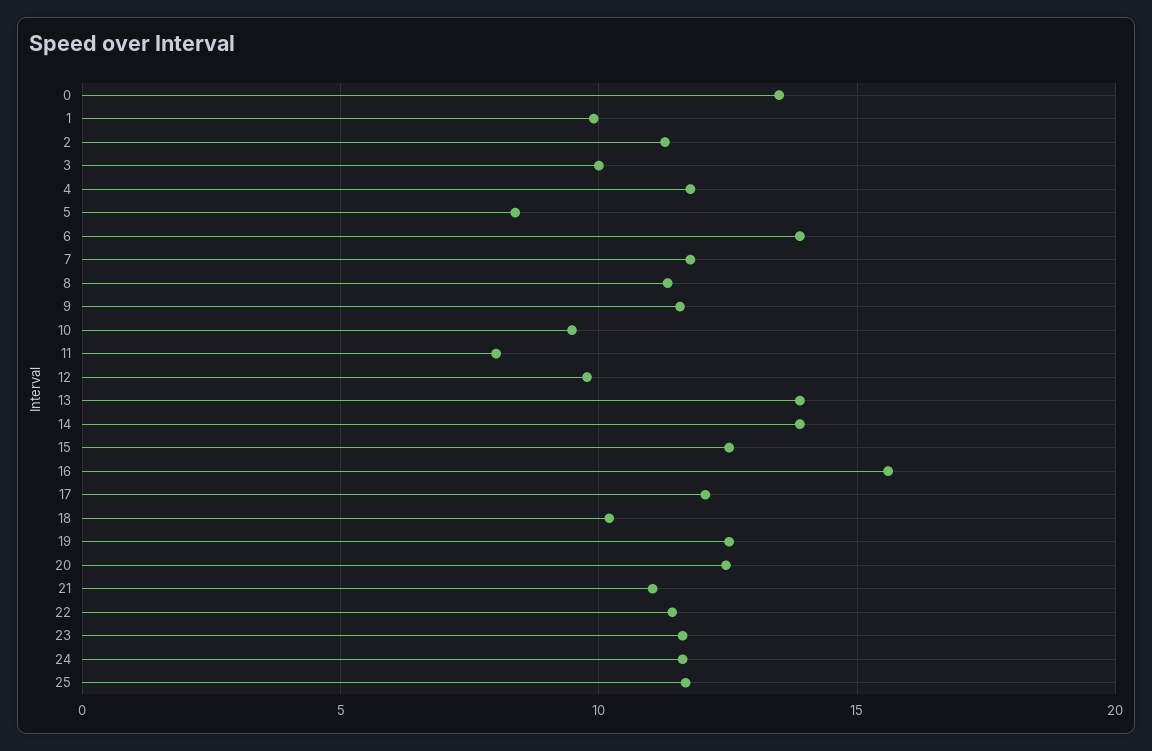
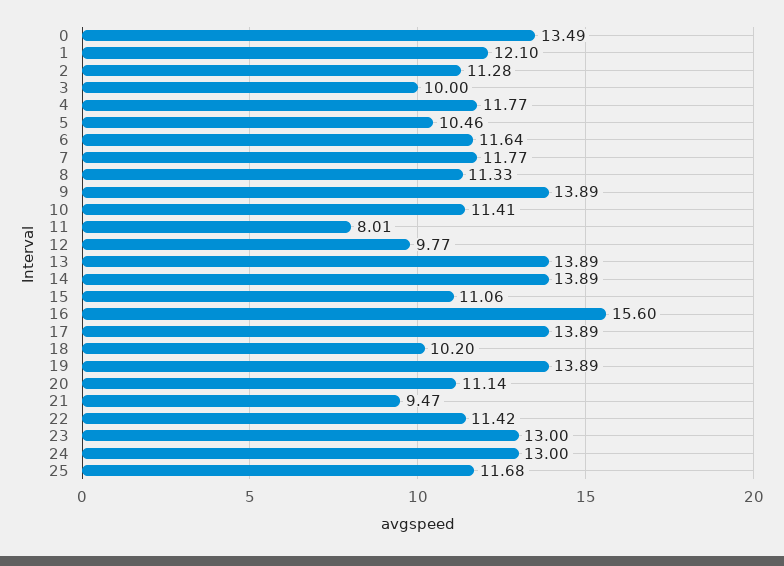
1: 10 -> 12.1
5: 8.5 -> 10.46
6: 14 -> 11.64
9: 11.5 -> 13.89
10: 9.5 -> 11.41
15: 12.5 -> 11.06
17: 12 -> 13.89
19: 12.5 -> 13.89
20: 12.5 -> 11.14
21: 11 -> 9.47
23: 11.5 -> 13
24: 11.5 -> 13

